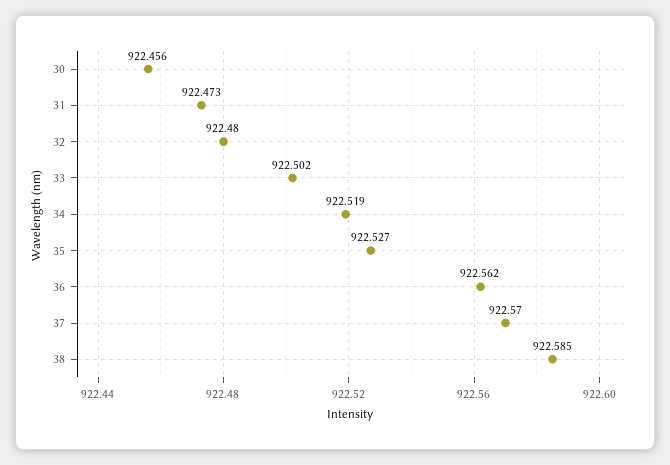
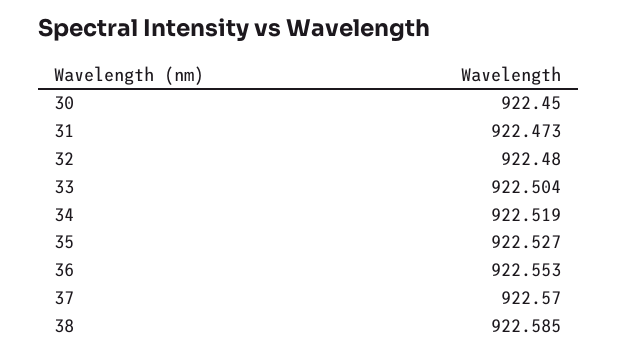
30: 922.456 -> 922.45
33: 922.502 -> 922.504
36: 922.562 -> 922.553

